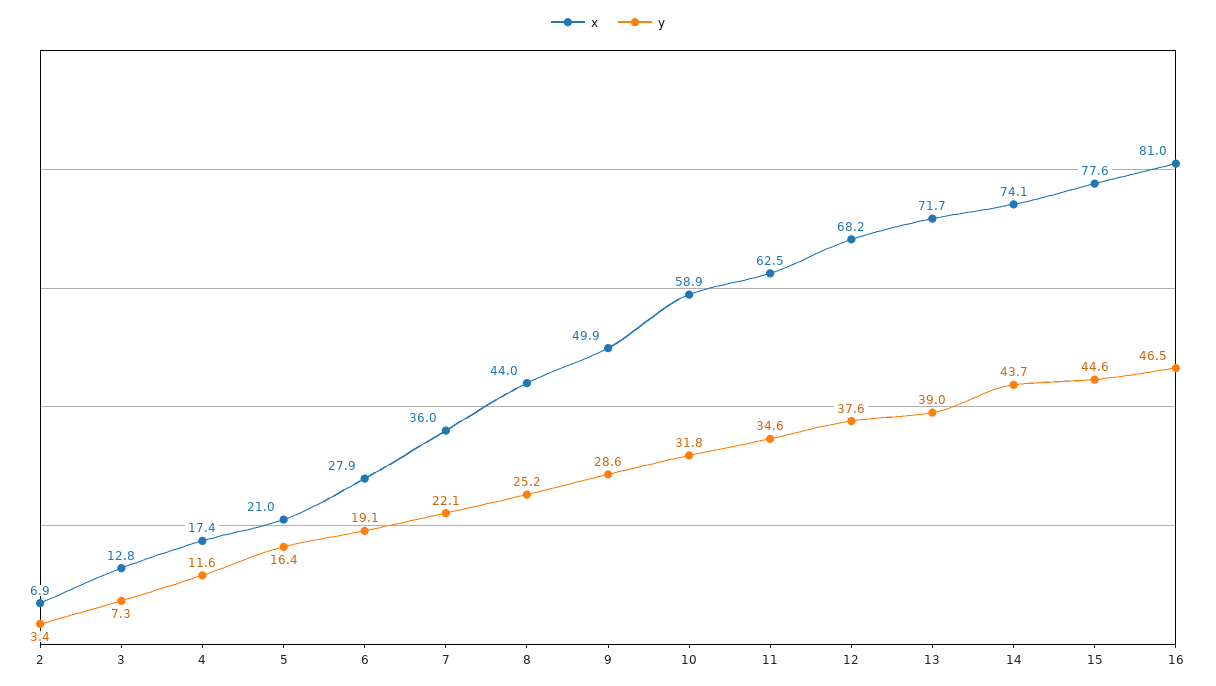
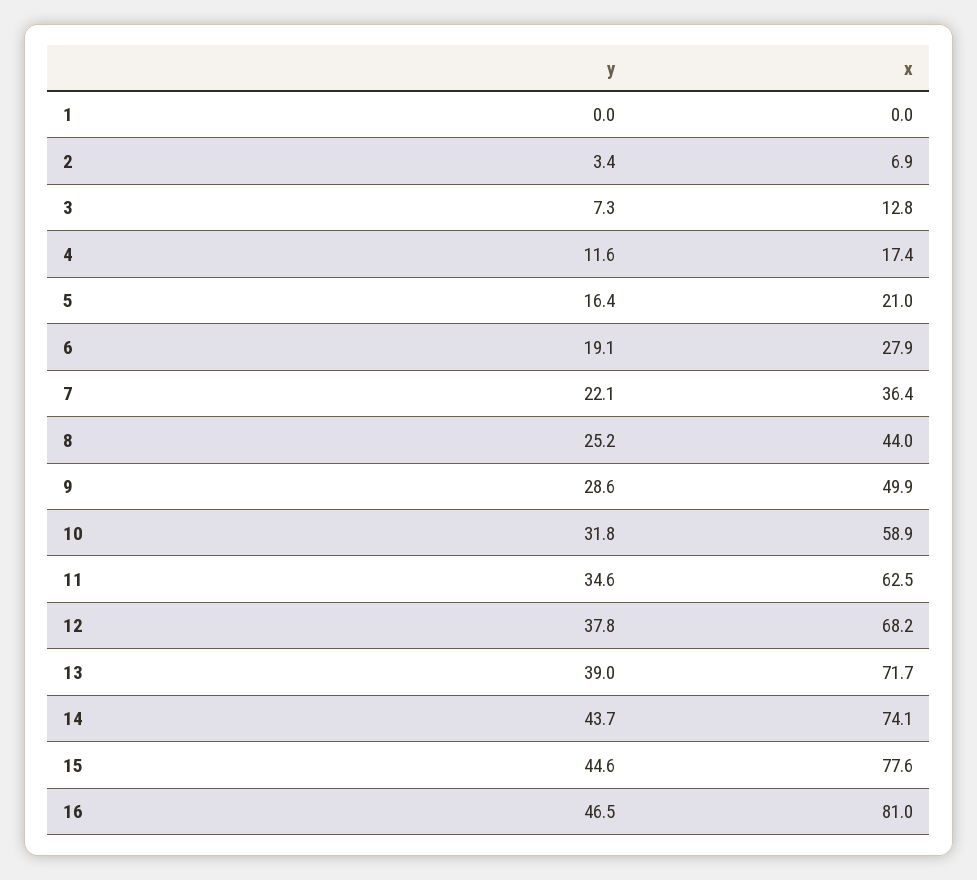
x, 7: 36 -> 36.4
y, 12: 37.6 -> 37.8
y, 1: none -> 0
x, 1: none -> 0

